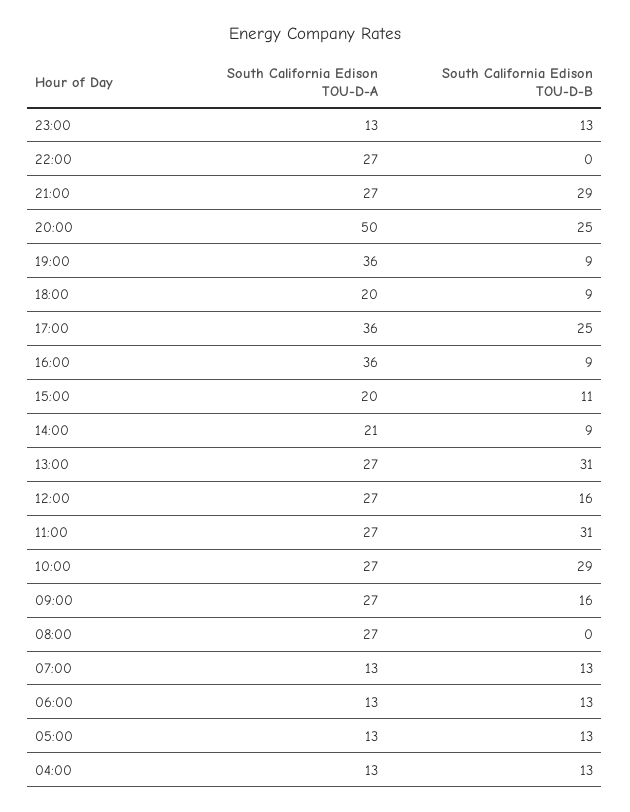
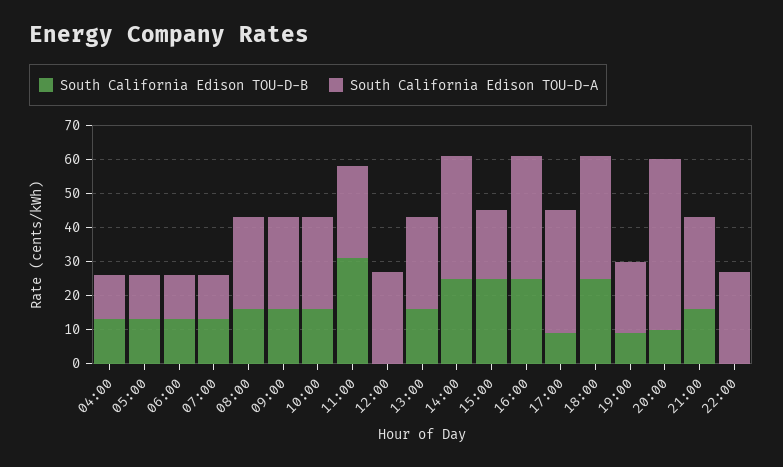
South California Edison TOU-D-A, 23:00: 13 -> none
South California Edison TOU-D-B, 23:00: 13 -> none
South California Edison TOU-D-B, 21:00: 29 -> 15
South California Edison TOU-D-B, 20:00: 25 -> 10
South California Edison TOU-D-A, 19:00: 36 -> 20
South California Edison TOU-D-A, 18:00: 20 -> 35
South California Edison TOU-D-B, 18:00: 9 -> 25
South California Edison TOU-D-B, 17:00: 25 -> 10
South California Edison TOU-D-B, 16:00: 9 -> 25
South California Edison TOU-D-B, 15:00: 11 -> 25
South California Edison TOU-D-A, 14:00: 21 -> 35
South California Edison TOU-D-B, 14:00: 9 -> 25
South California Edison TOU-D-B, 13:00: 31 -> 15
South California Edison TOU-D-B, 12:00: 16 -> 0
South California Edison TOU-D-B, 10:00: 29 -> 15
South California Edison TOU-D-B, 08:00: 0 -> 15

